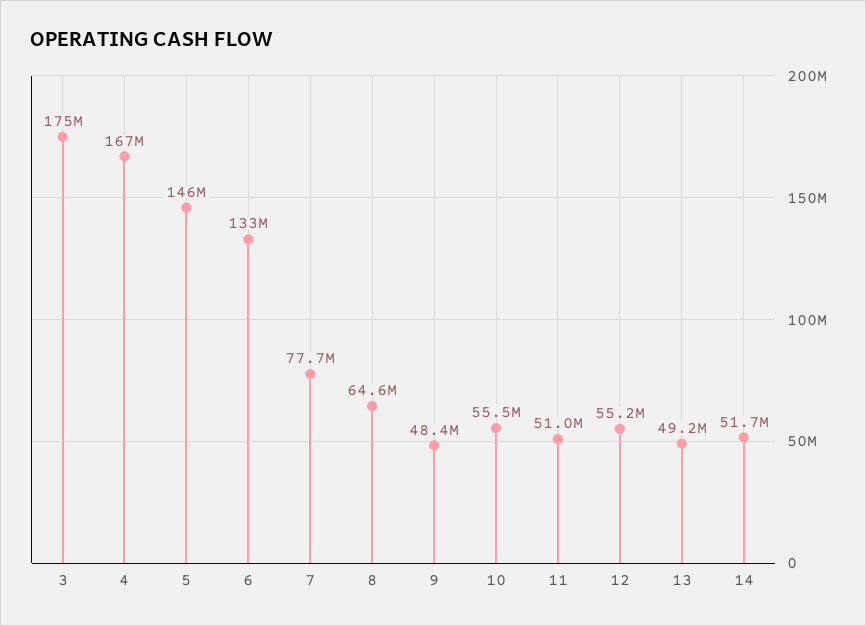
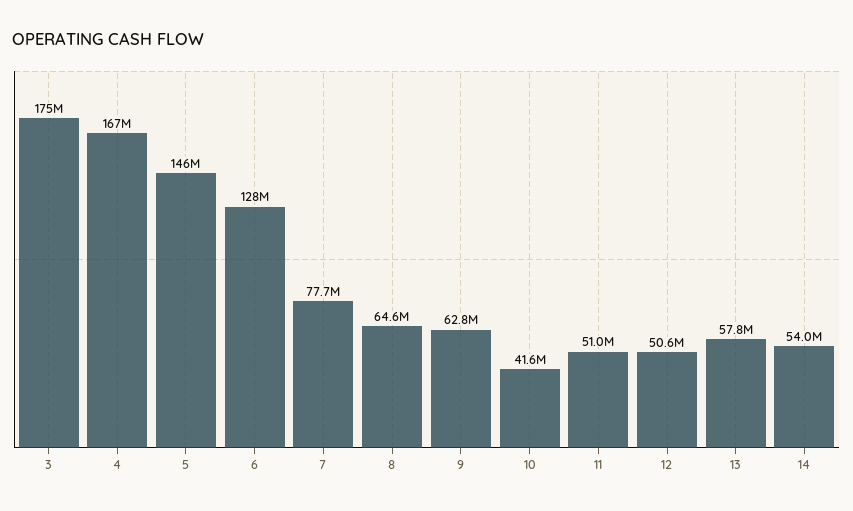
6: 133000000 -> 128000000
9: 48400000 -> 62800000
10: 55500000 -> 41600000
12: 55200000 -> 50600000
13: 49200000 -> 57800000
14: 51700000 -> 54000000

